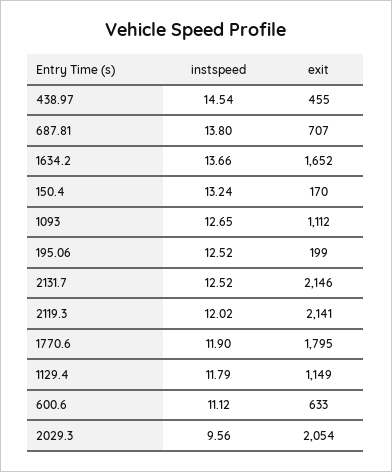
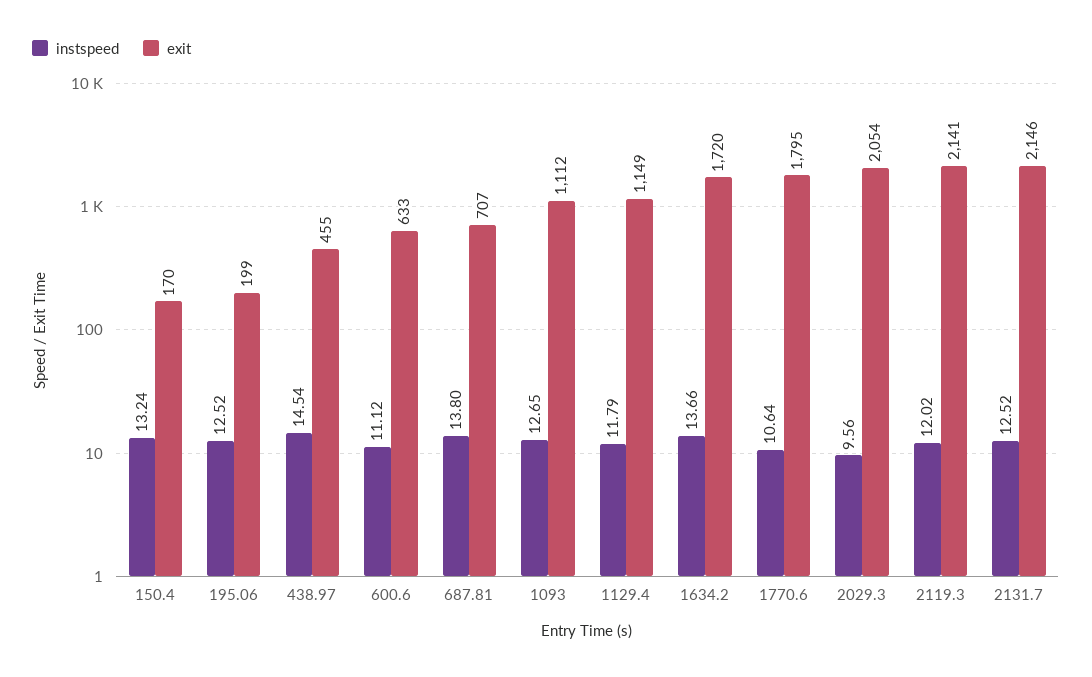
exit, 1634.2: 1652 -> 1720
instspeed, 1770.6: 11.9 -> 10.64

